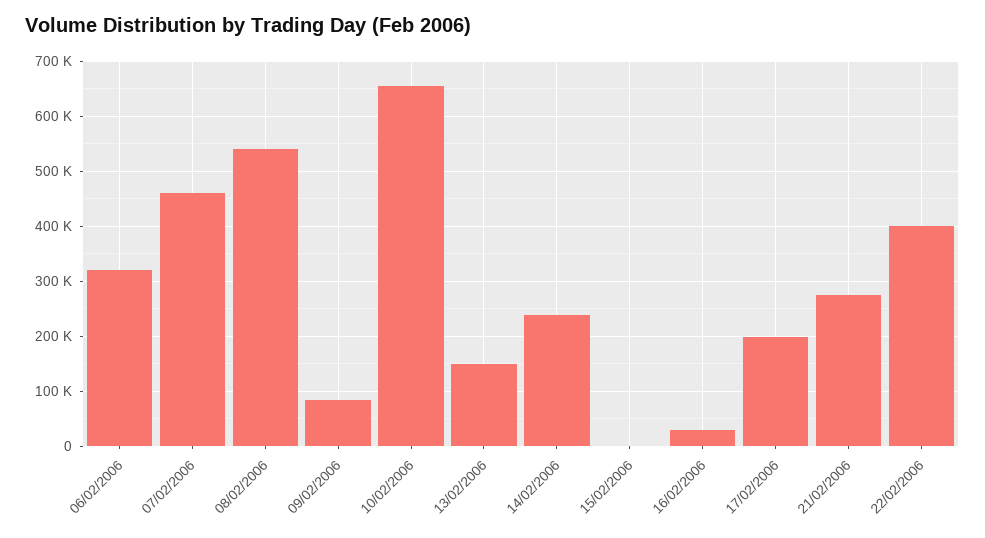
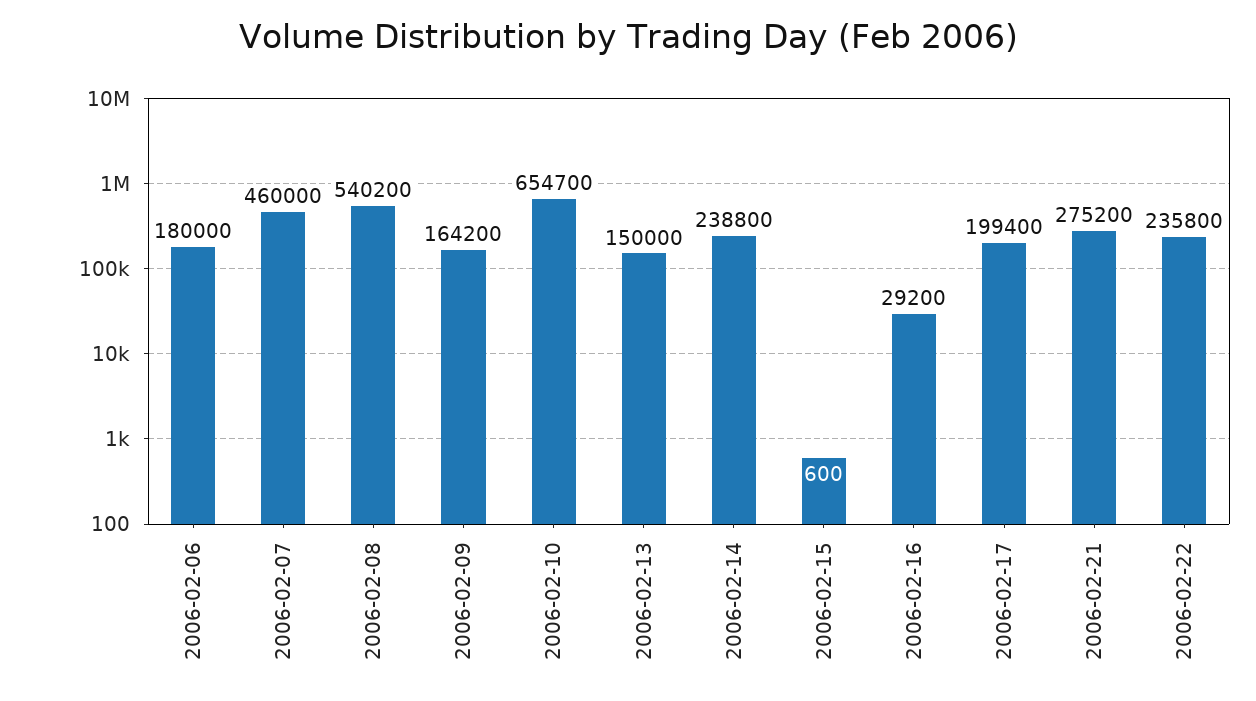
06/02/2006: 320000 -> 180000
09/02/2006: 80000 -> 164200
22/02/2006: 400000 -> 235800

